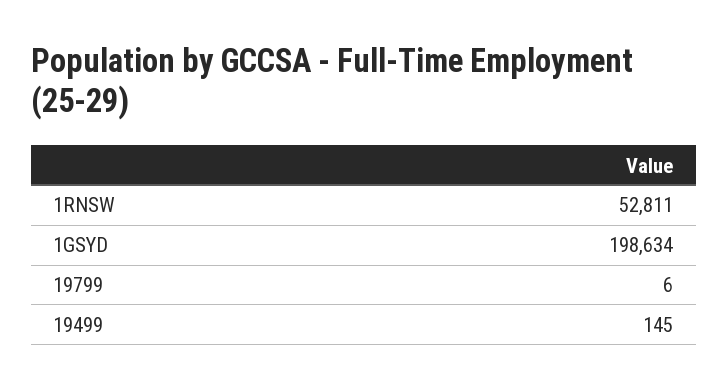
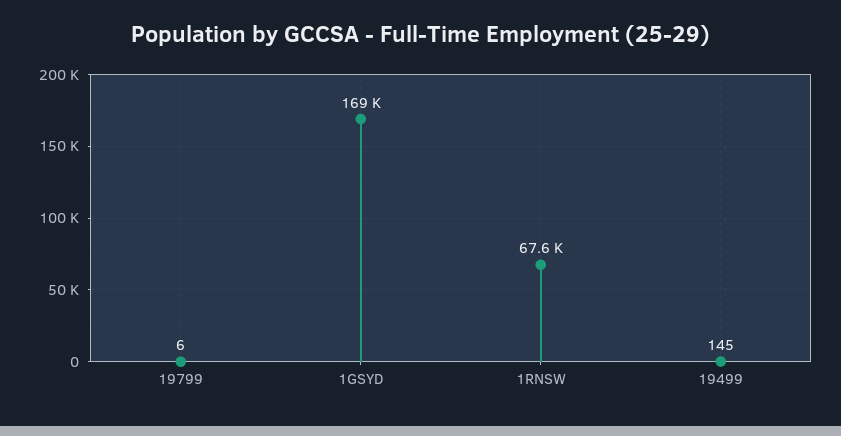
1RNSW: 52811 -> 67600
1GSYD: 198634 -> 169000

